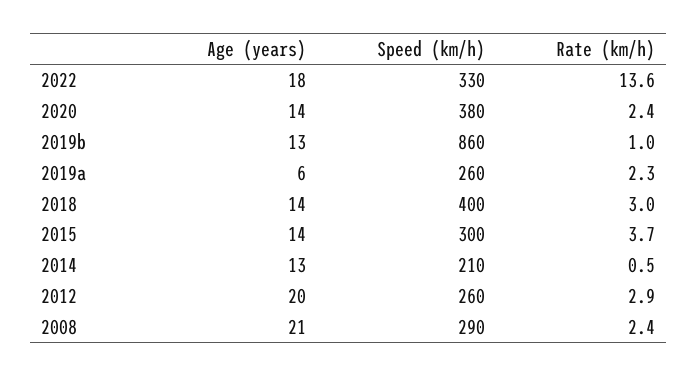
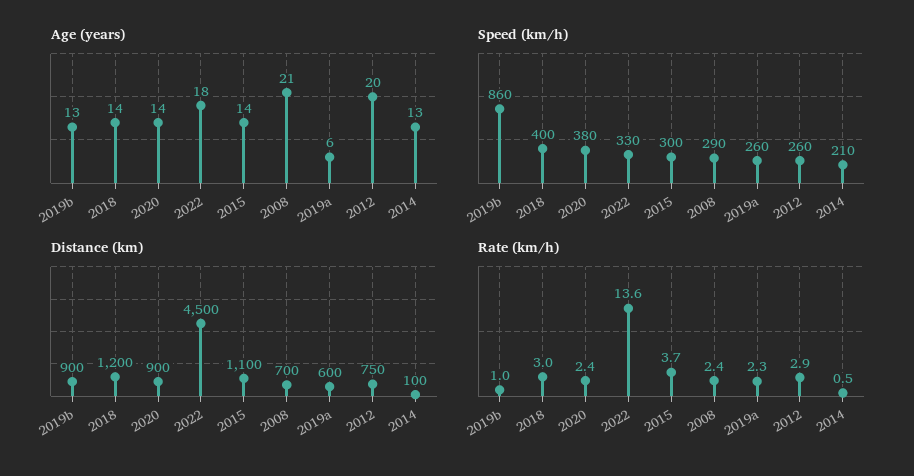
Distance (km), 2019b: none -> 900
Distance (km), 2018: none -> 1200
Distance (km), 2020: none -> 900
Distance (km), 2022: none -> 4500
Distance (km), 2015: none -> 1100
Distance (km), 2008: none -> 700
Distance (km), 2019a: none -> 600
Distance (km), 2012: none -> 750
Distance (km), 2014: none -> 100

